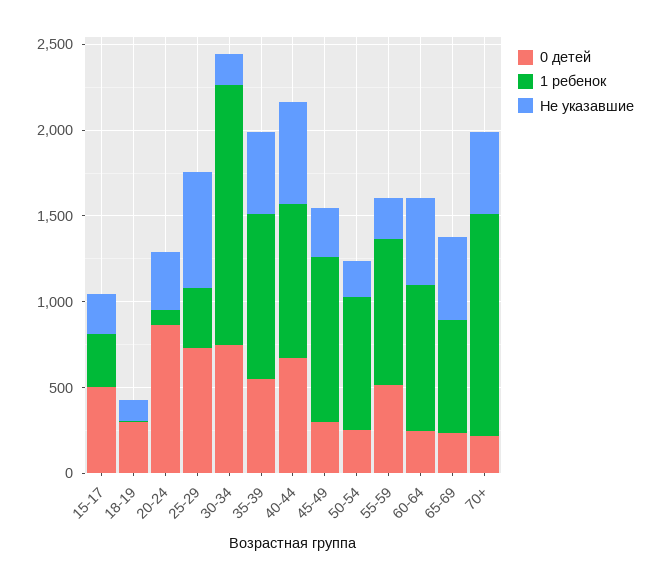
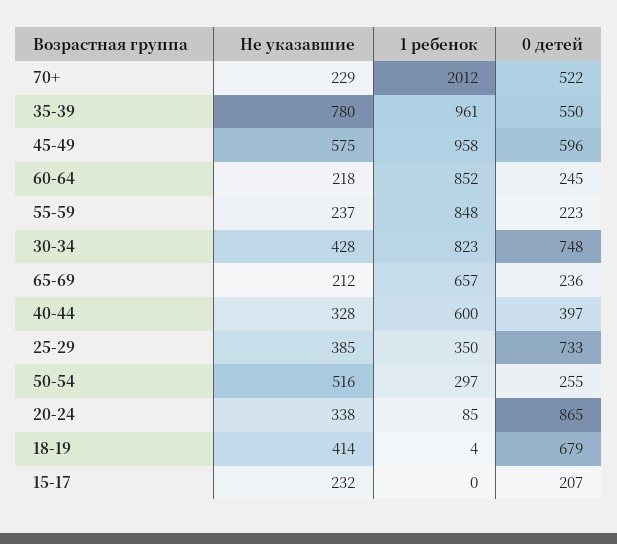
0 детей, 15-17: 500 -> 207
1 ребенок, 15-17: 300 -> 0
0 детей, 18-19: 300 -> 679
Не указавшие, 18-19: 100 -> 414
Не указавшие, 25-29: 700 -> 385
1 ребенок, 30-34: 1500 -> 823
Не указавшие, 30-34: 200 -> 428
Не указавшие, 35-39: 500 -> 780
0 детей, 40-44: 700 -> 397
1 ребенок, 40-44: 900 -> 600
Не указавшие, 40-44: 600 -> 328
0 детей, 45-49: 300 -> 596
Не указавшие, 45-49: 300 -> 575
1 ребенок, 50-54: 800 -> 297
Не указавшие, 50-54: 200 -> 516
0 детей, 55-59: 500 -> 223
Не указавшие, 60-64: 500 -> 218
Не указавшие, 65-69: 500 -> 212
0 детей, 70+: 200 -> 522
1 ребенок, 70+: 1300 -> 2012
Не указавшие, 70+: 500 -> 229

